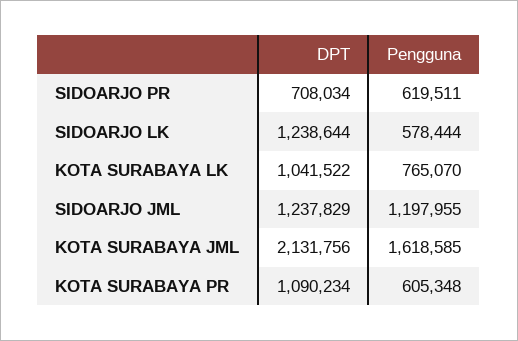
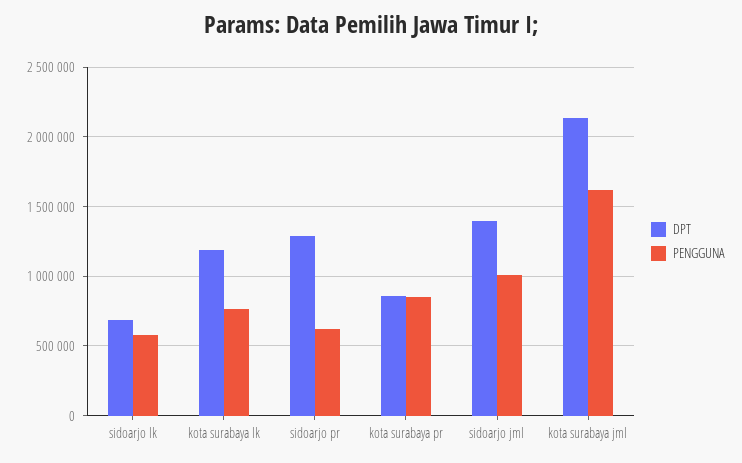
DPT, SIDOARJO PR: 708034 -> 1300000
DPT, SIDOARJO LK: 1238644 -> 700000
DPT, KOTA SURABAYA LK: 1041522 -> 1200000
DPT, SIDOARJO JML: 1237829 -> 1400000
Pengguna, SIDOARJO JML: 1197955 -> 1000000
DPT, KOTA SURABAYA PR: 1090234 -> 850000
Pengguna, KOTA SURABAYA PR: 605348 -> 850000

